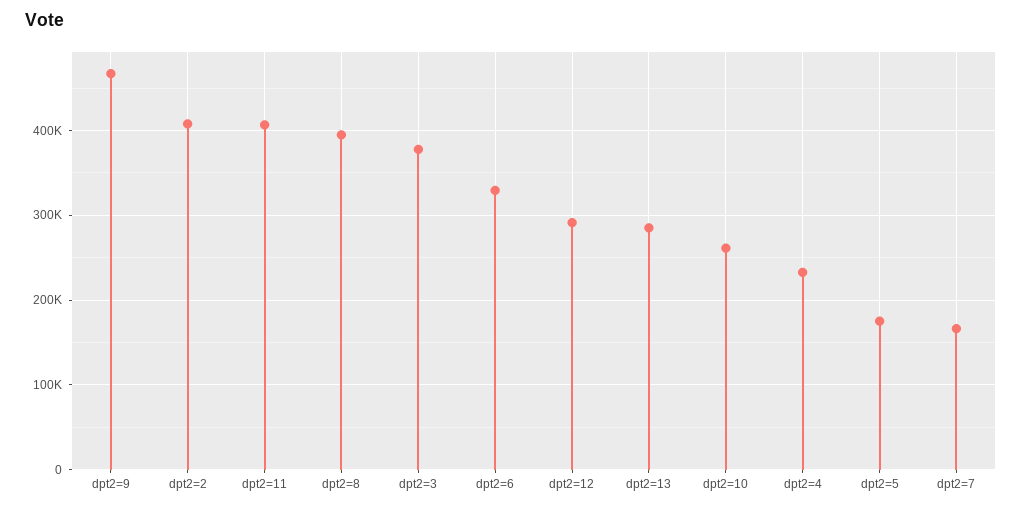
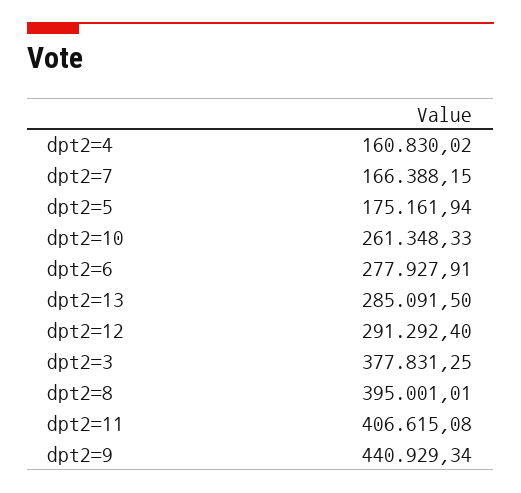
dpt2=9: 470000 -> 440929.34
dpt2=2: 410000 -> none
dpt2=6: 330000 -> 277927.91
dpt2=4: 230000 -> 160830.02

